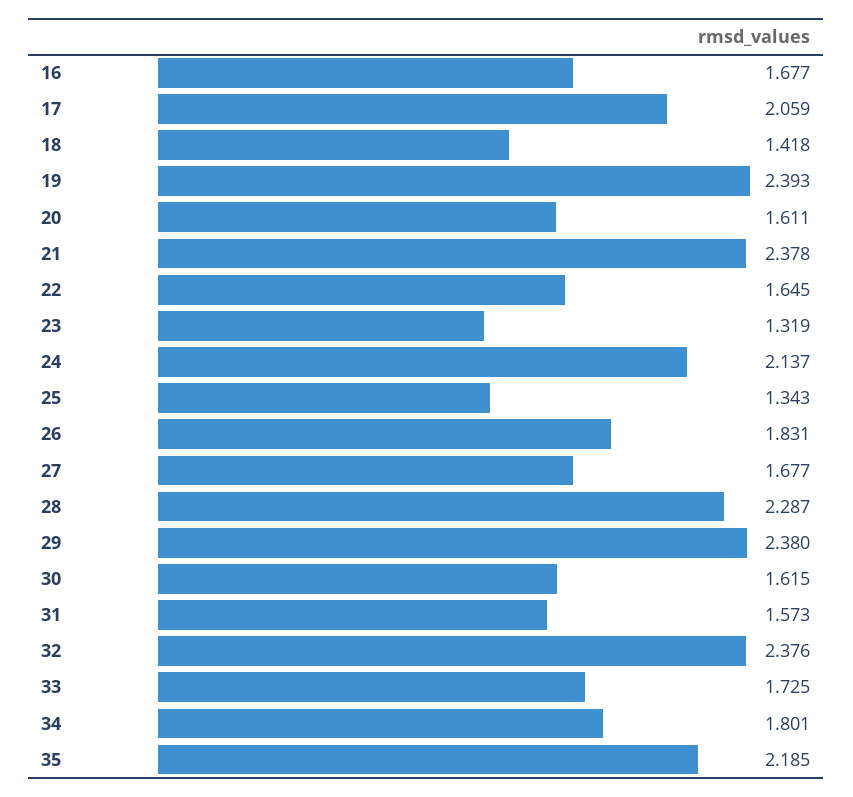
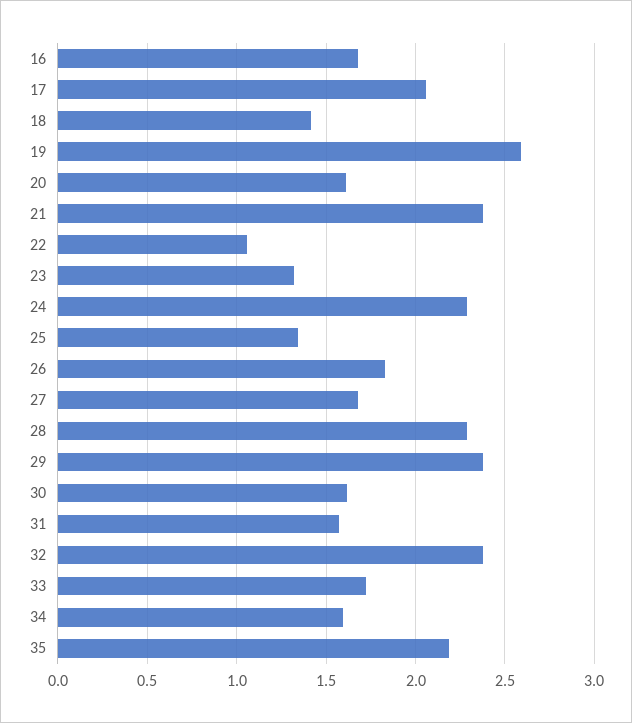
19: 2.393 -> 2.6
22: 1.645 -> 1.05
24: 2.137 -> 2.3
34: 1.801 -> 1.6

